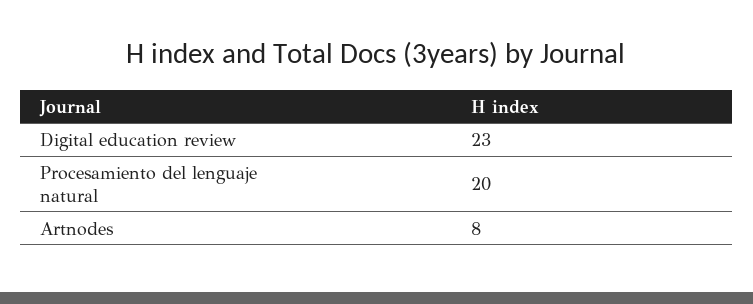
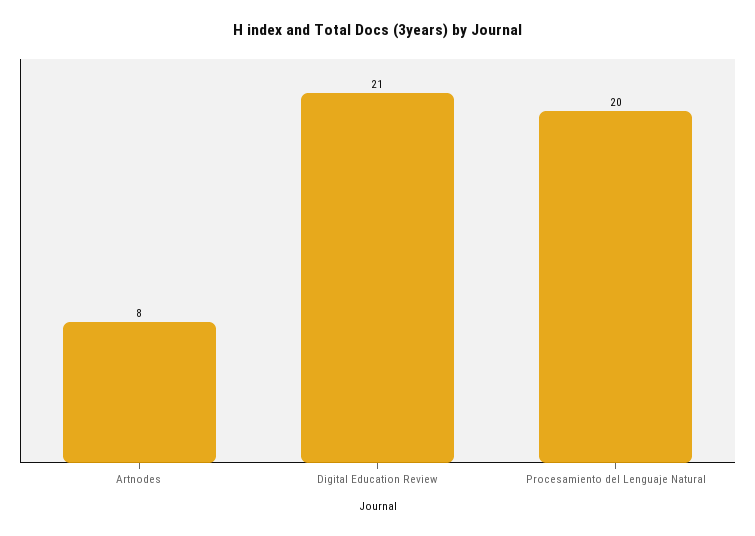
Digital education review: 23 -> 21

